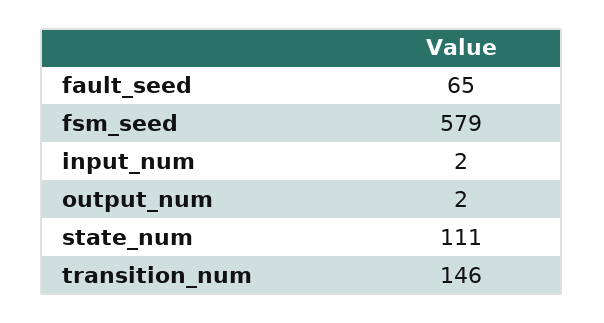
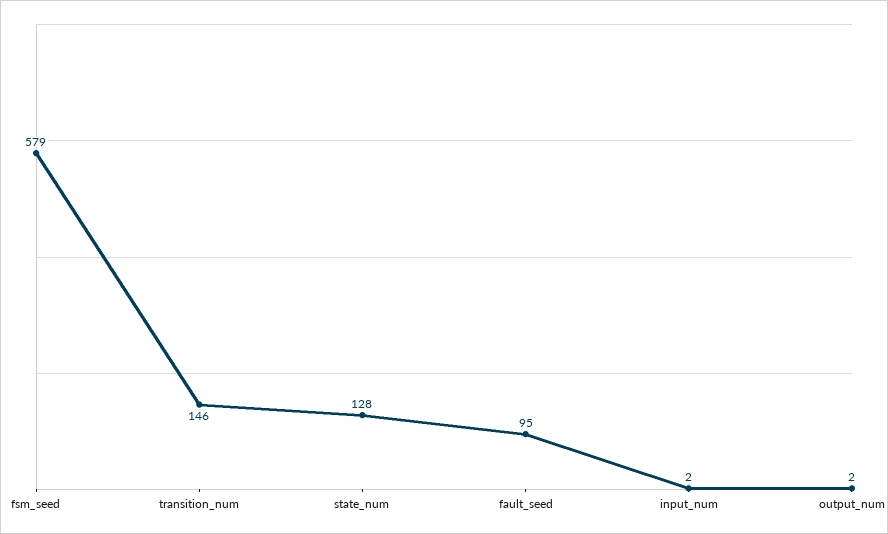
fault_seed: 65 -> 95
state_num: 111 -> 128

